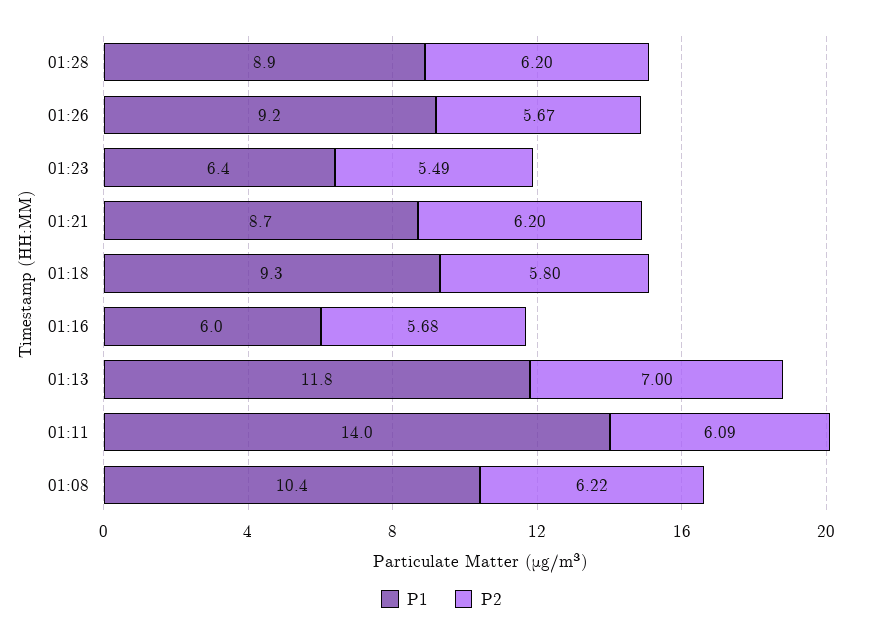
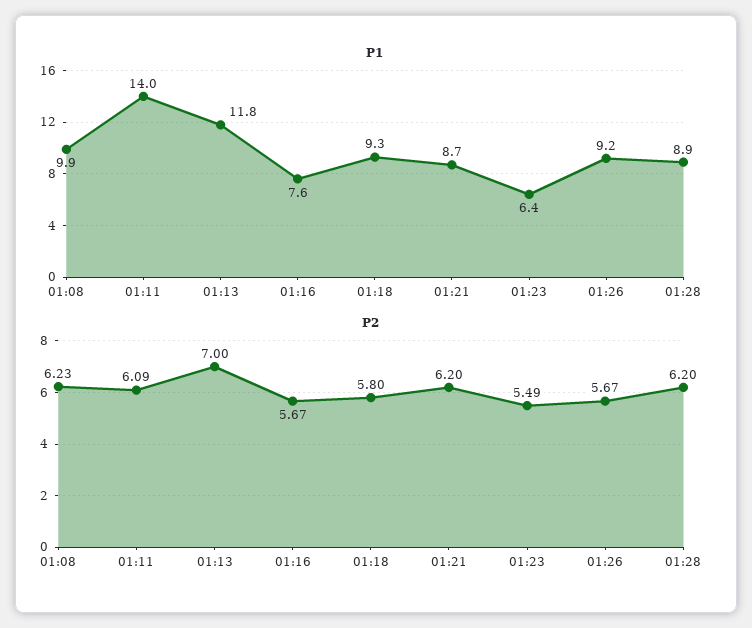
P1, 01:16: 6 -> 7.6
P2, 01:16: 5.68 -> 5.67
P1, 01:08: 10.4 -> 9.9
P2, 01:08: 6.22 -> 6.23

